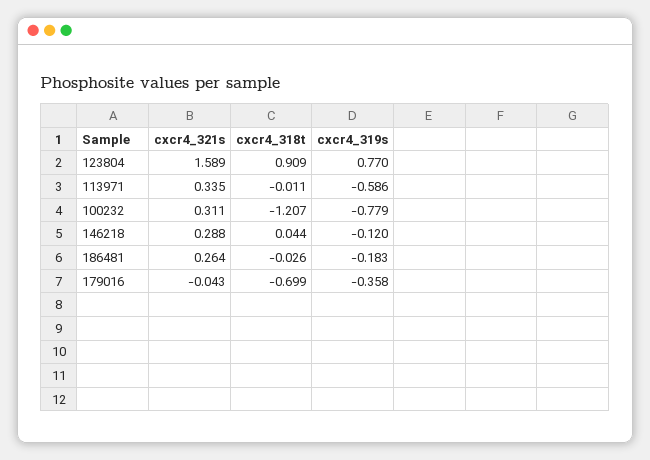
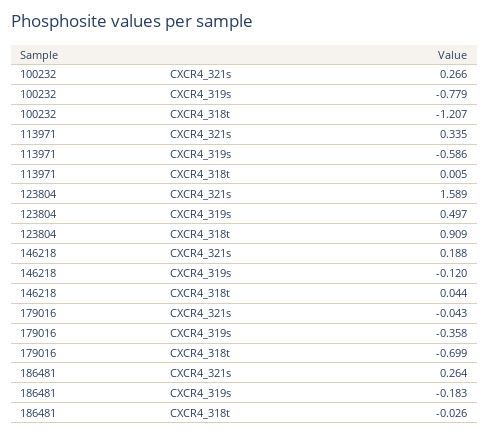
cxcr4_319s, 123804: 0.77 -> 0.497
cxcr4_318t, 113971: -0.011 -> 0.005
cxcr4_321s, 100232: 0.311 -> 0.266
cxcr4_321s, 146218: 0.288 -> 0.188

